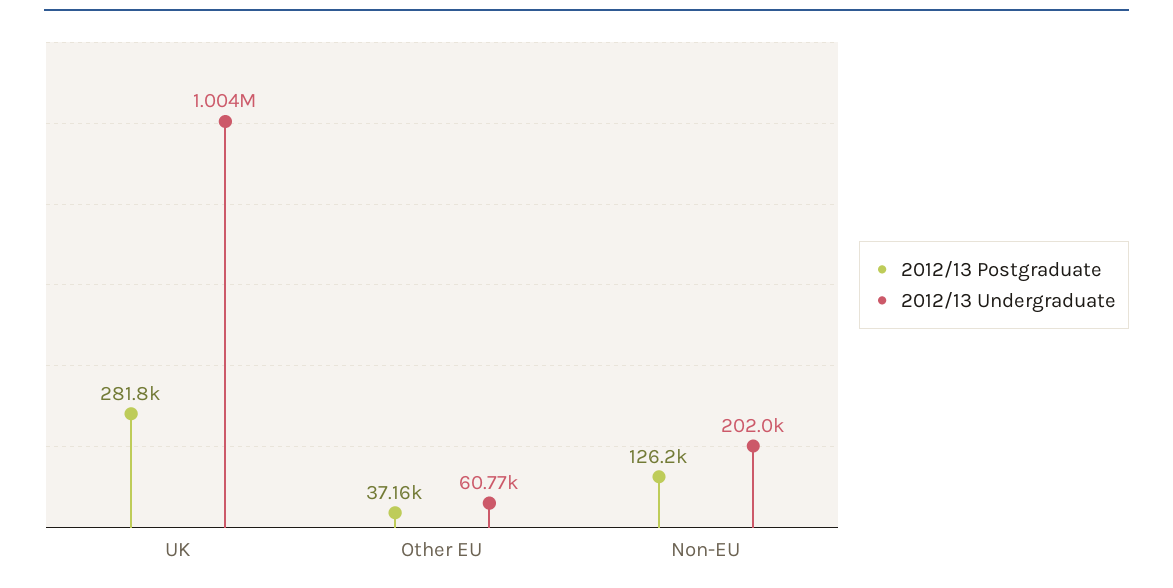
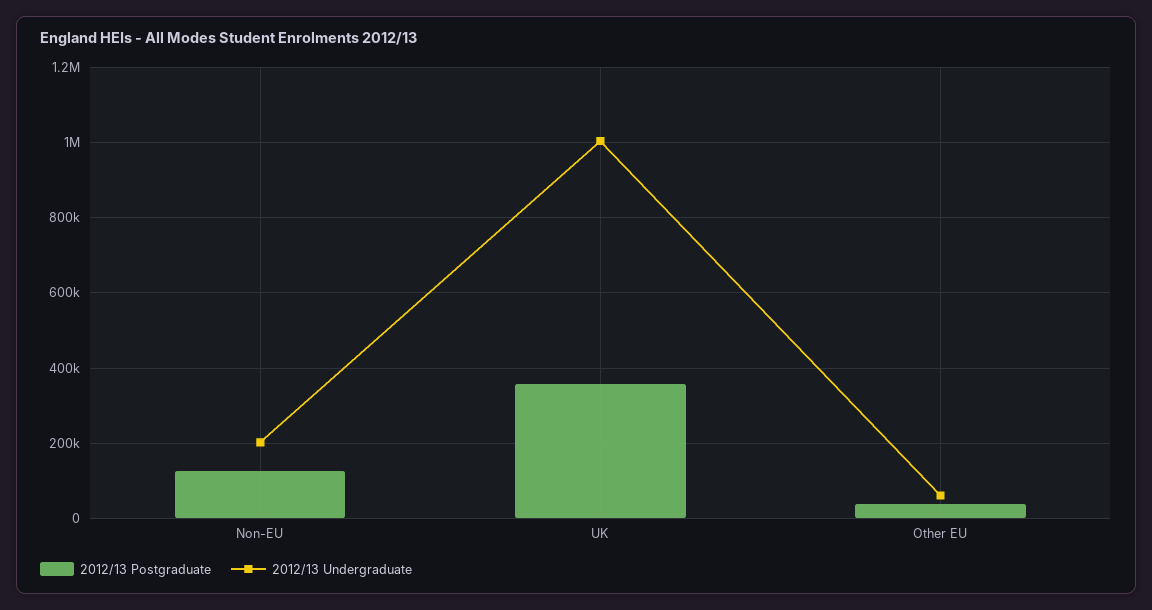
2012/13 Postgraduate, UK: 281800 -> 360000

